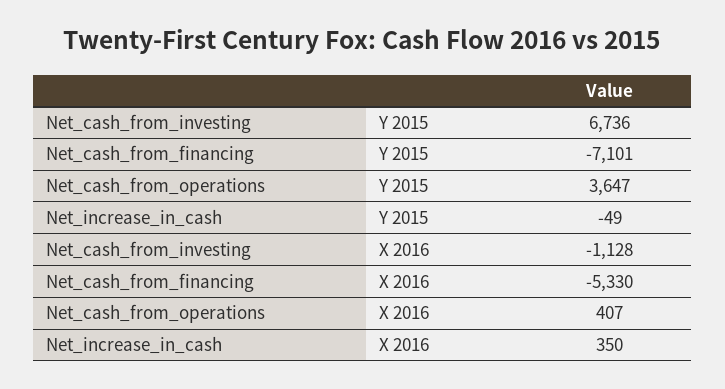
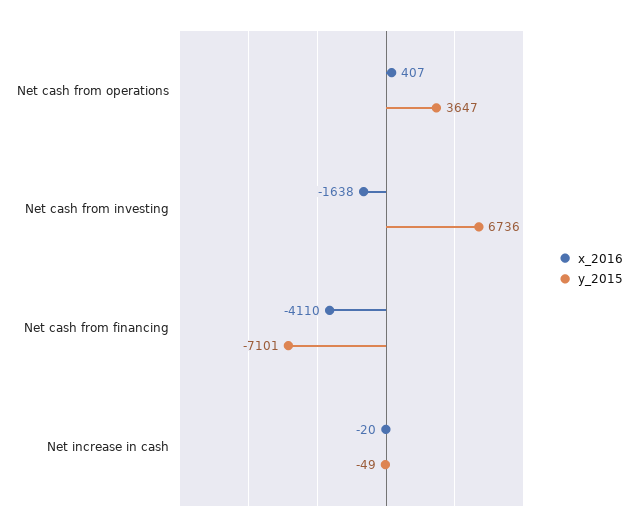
X 2016, Net_cash_from_investing: -1128 -> -1638
X 2016, Net_cash_from_financing: -5330 -> -4110
X 2016, Net_increase_in_cash: 350 -> -20

